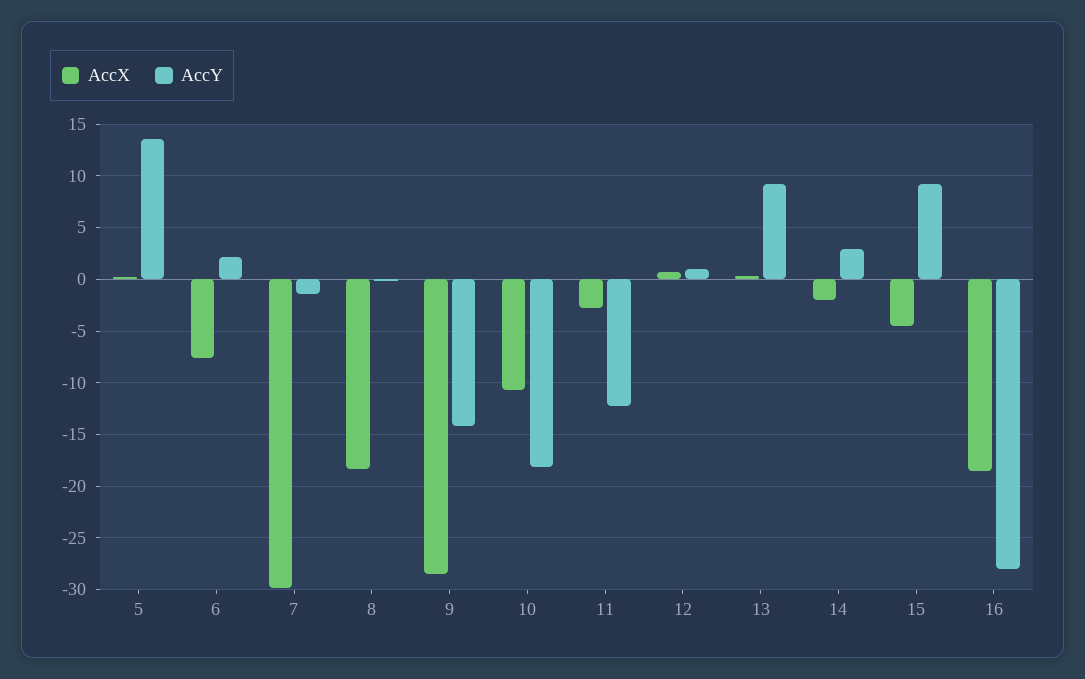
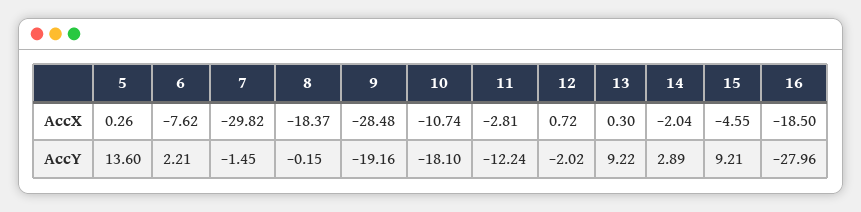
AccY, 9: -14 -> -19.16
AccY, 12: 1 -> -2.02

